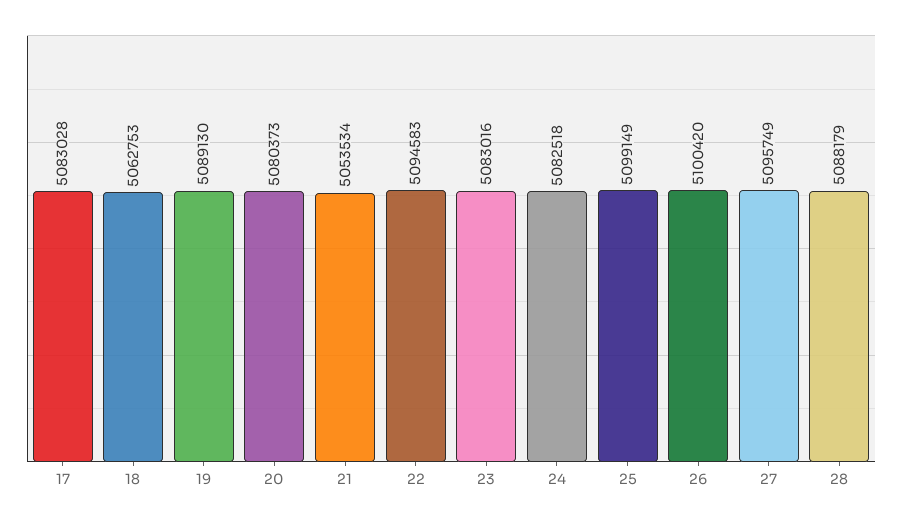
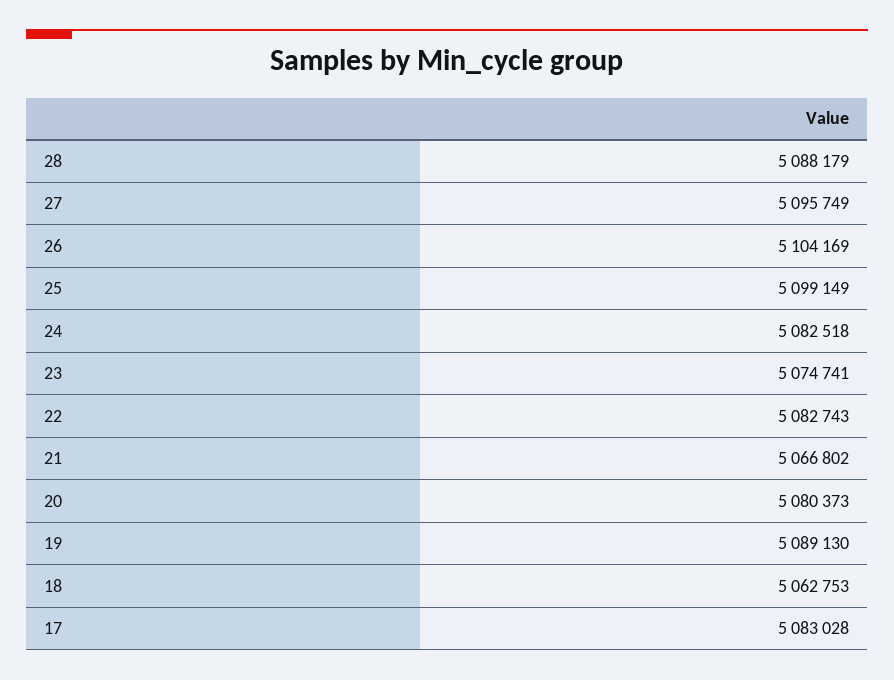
21: 5053534 -> 5066802
22: 5094583 -> 5082743
23: 5083016 -> 5074741
26: 5100420 -> 5104169

